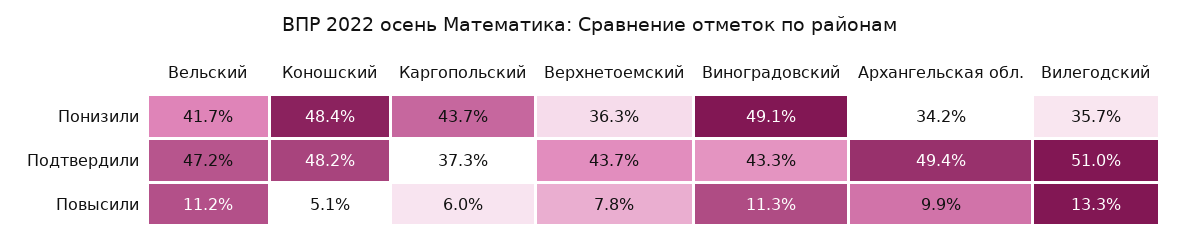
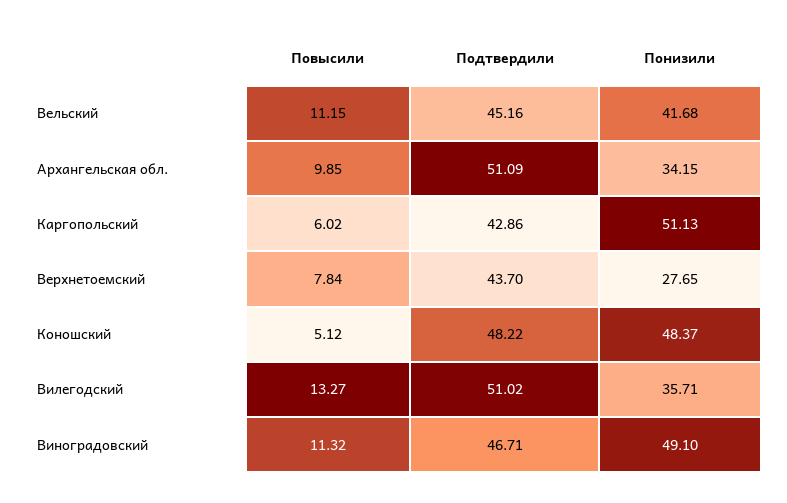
Каргопольский, Понизили: 43.7 -> 51.13
Верхнетоемский, Понизили: 36.3 -> 27.65
Вельский, Подтвердили: 47.2 -> 45.16
Каргопольский, Подтвердили: 37.3 -> 42.86
Виноградовский, Подтвердили: 43.3 -> 46.71
Архангельская обл., Подтвердили: 49.4 -> 51.09

